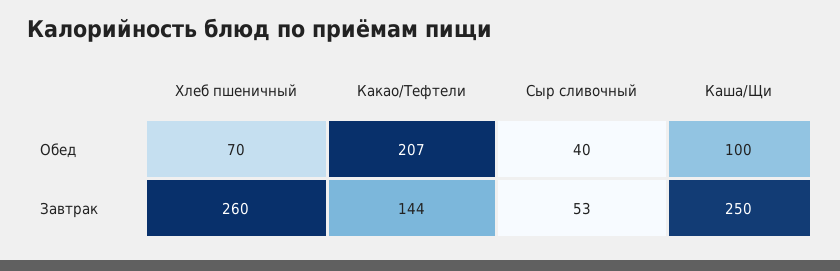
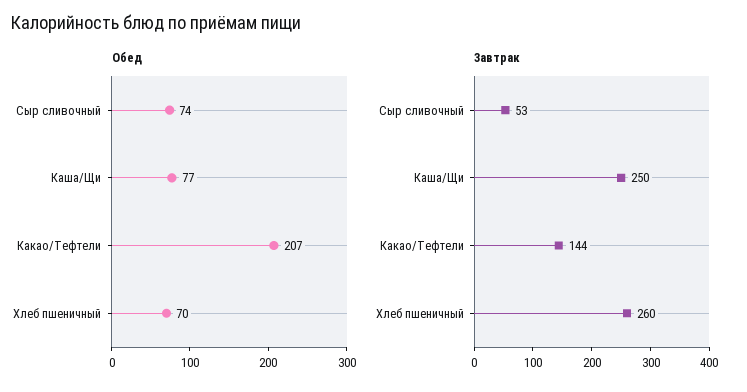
Обед, Сыр сливочный: 40 -> 74
Обед, Каша/Щи: 100 -> 77

